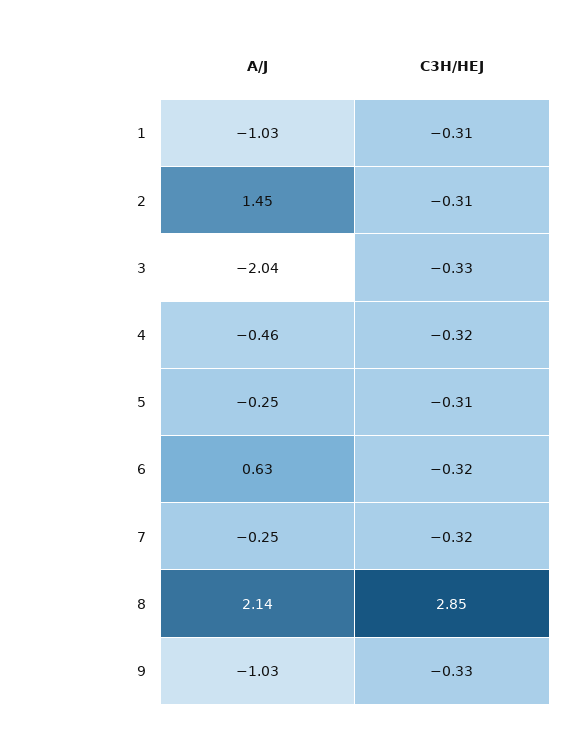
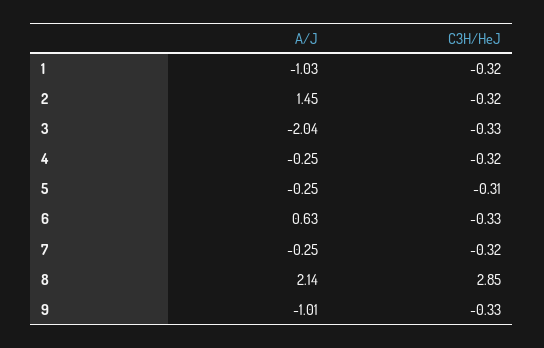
C3H/HEJ, 1: -0.31 -> -0.32
C3H/HEJ, 2: -0.31 -> -0.32
A/J, 4: -0.46 -> -0.25
C3H/HEJ, 6: -0.32 -> -0.33
A/J, 9: -1.03 -> -1.01

